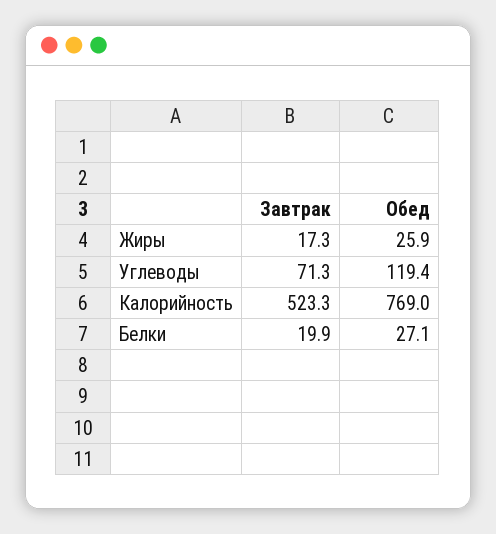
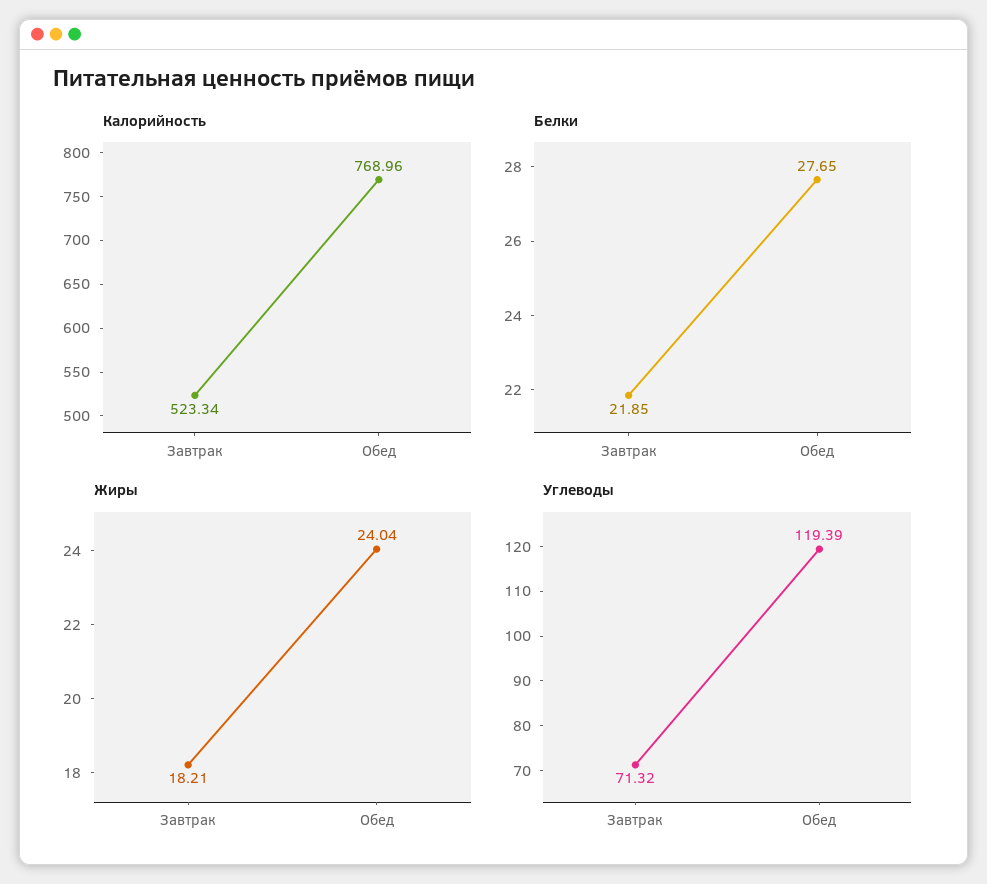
Жиры, Завтрак: 17.3 -> 18.21
Жиры, Обед: 25.9 -> 24.04
Белки, Завтрак: 19.9 -> 21.85
Белки, Обед: 27.1 -> 27.65

